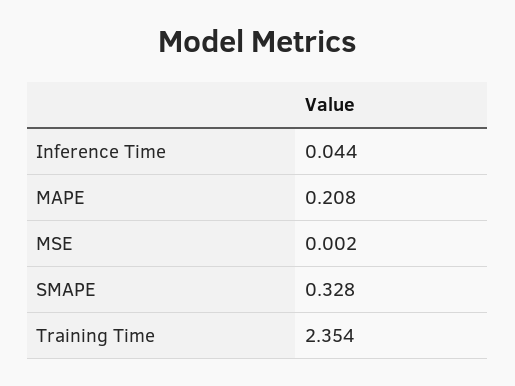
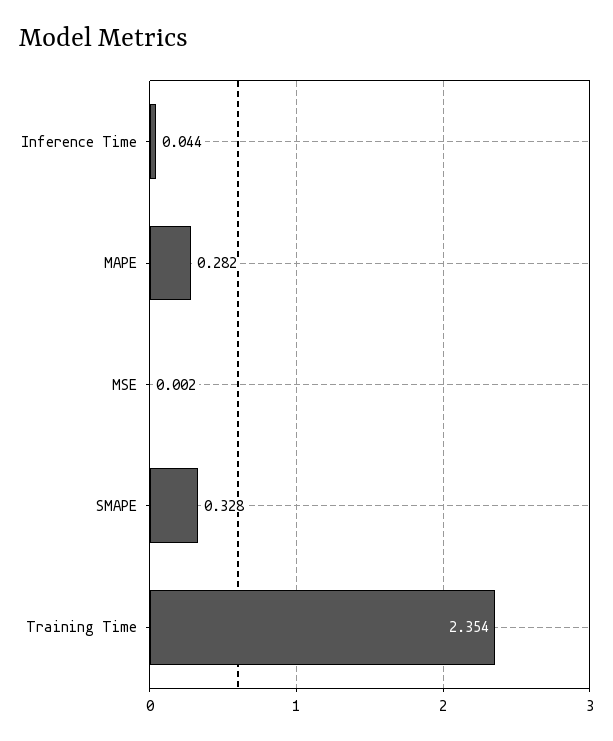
MAPE: 0.208 -> 0.282

